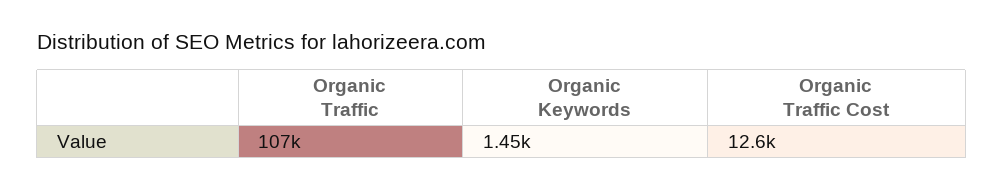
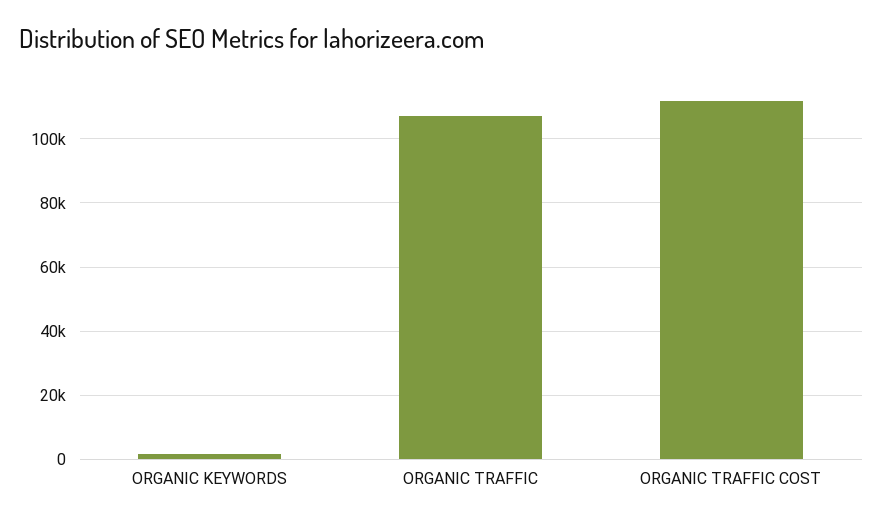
Organic Traffic Cost: 12600 -> 112000

